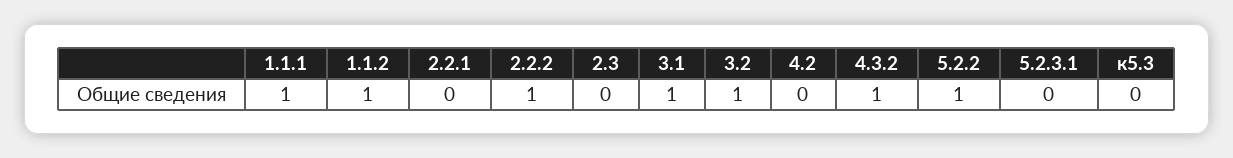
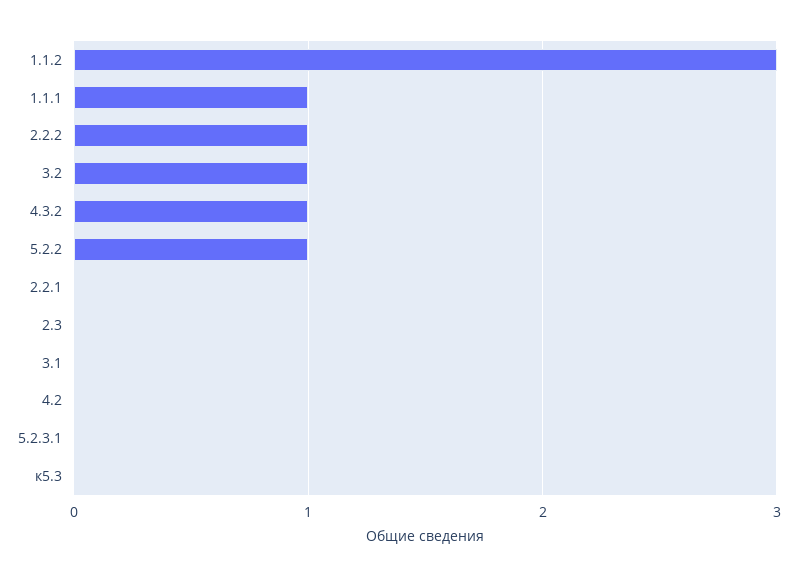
1.1.2: 1 -> 3
3.1: 1 -> 0

